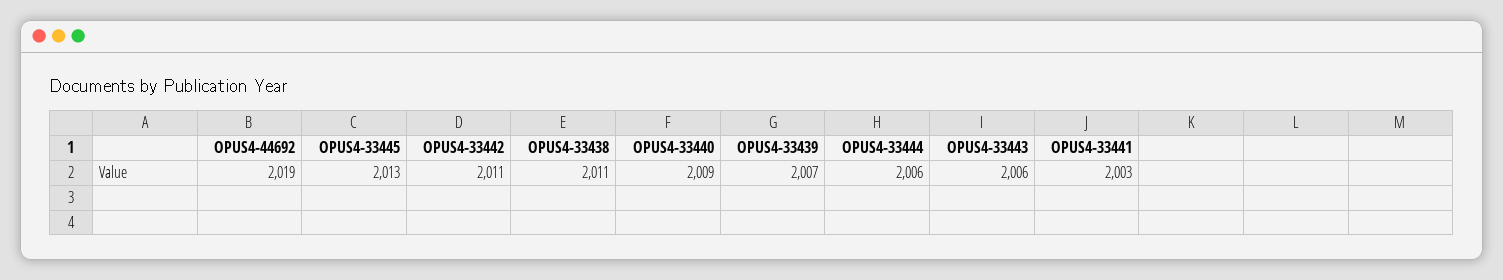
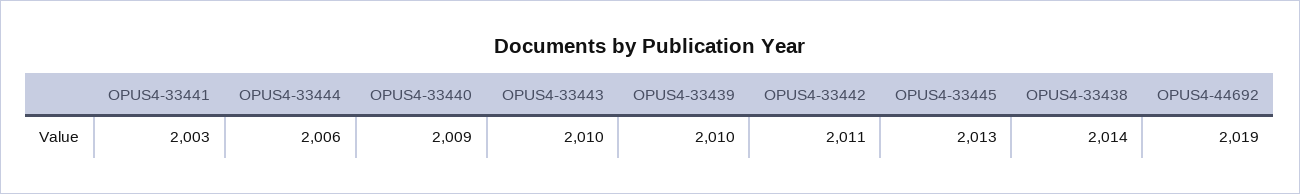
OPUS4-33438: 2011 -> 2014
OPUS4-33439: 2007 -> 2010
OPUS4-33443: 2006 -> 2010

